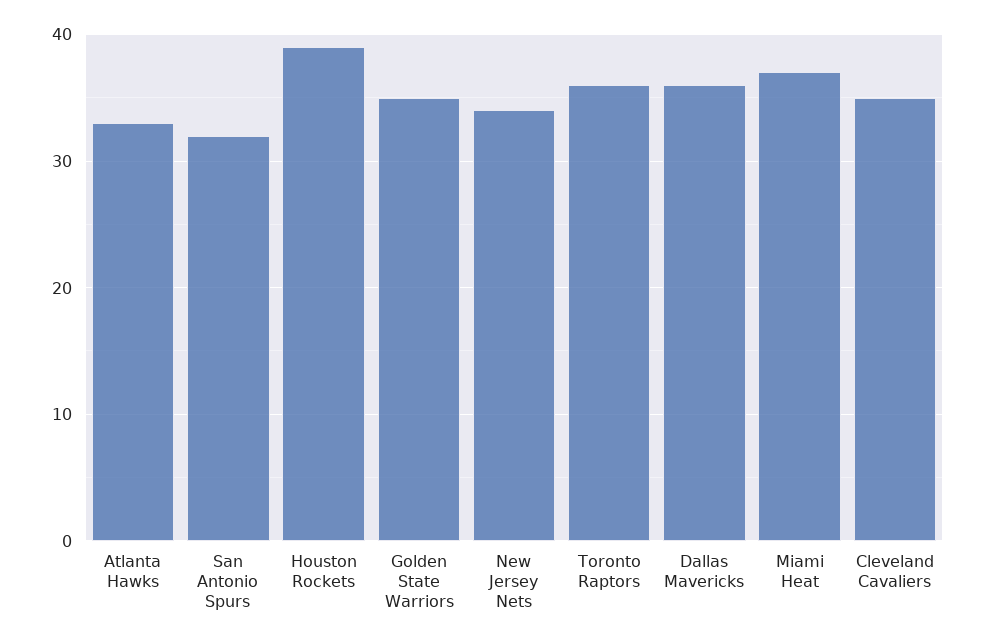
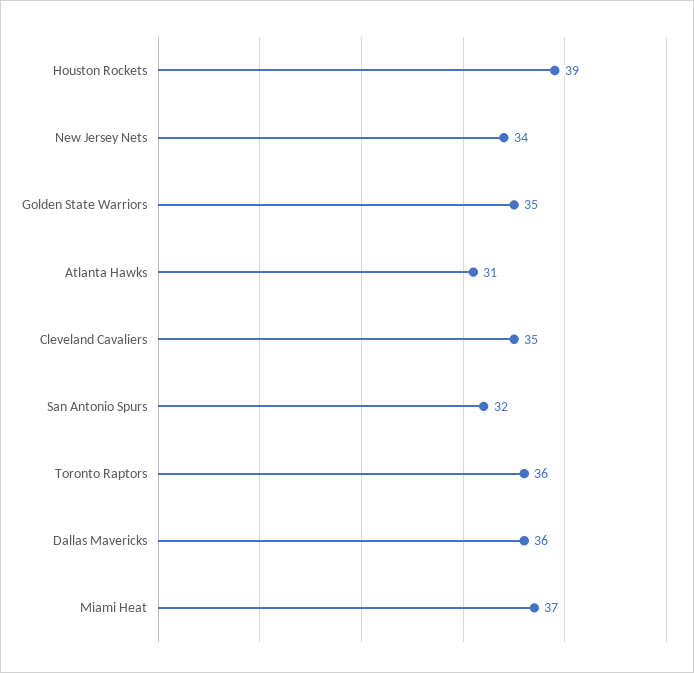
Atlanta Hawks: 33 -> 31

